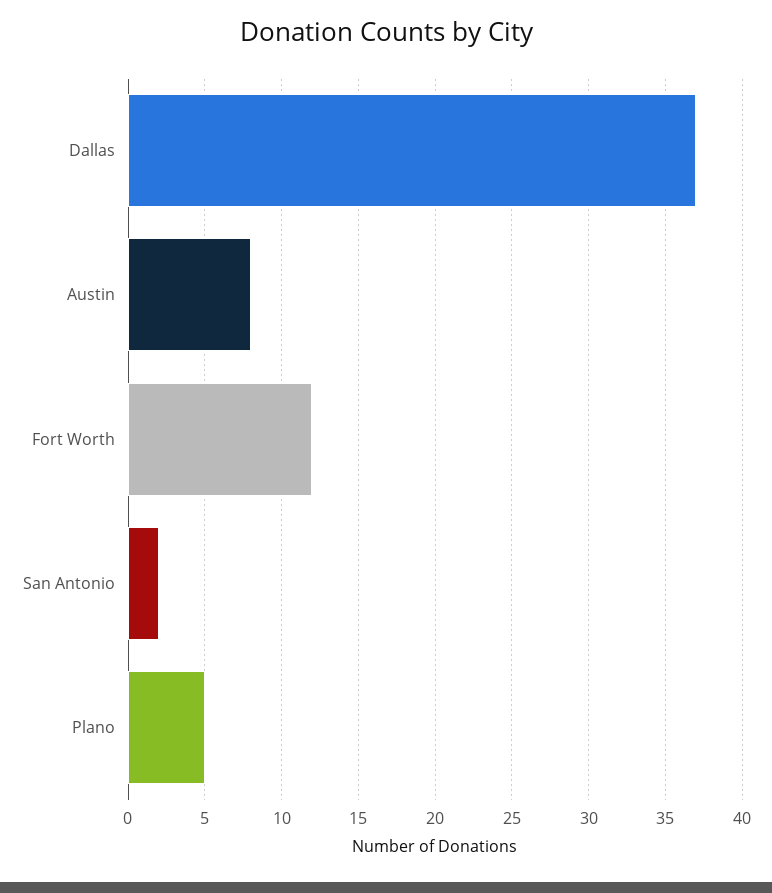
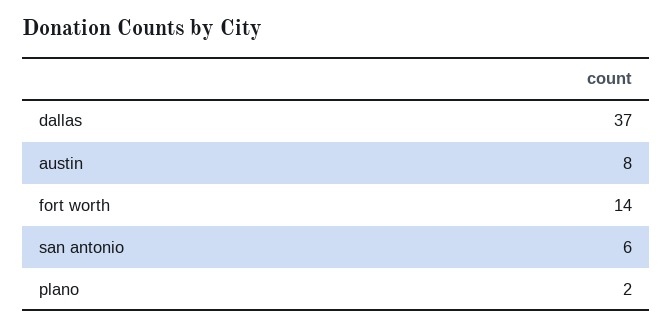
Fort Worth: 12 -> 14
San Antonio: 2 -> 6
Plano: 5 -> 2

